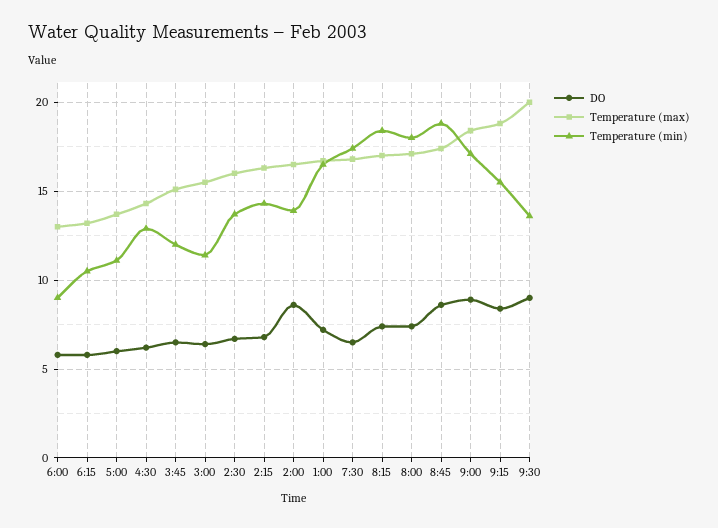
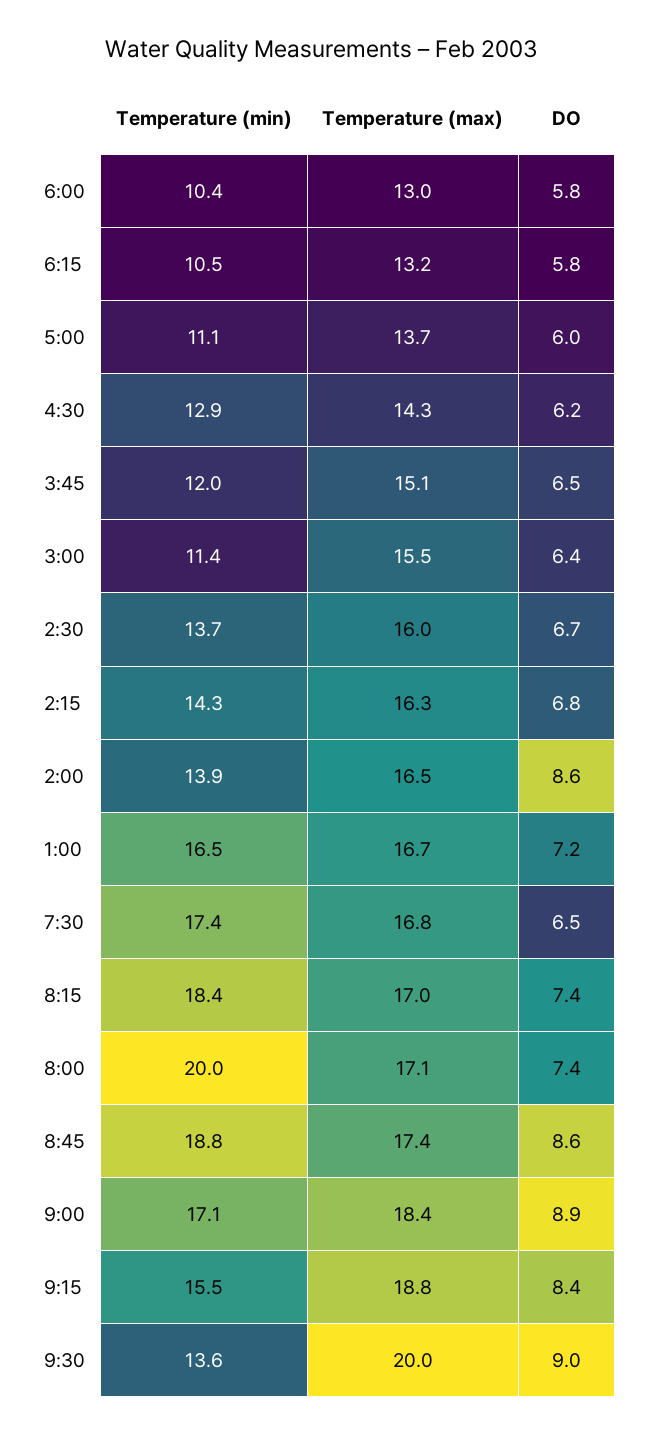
Temperature (min), 6:00: 9 -> 10.4
Temperature (min), 8:00: 18 -> 20

